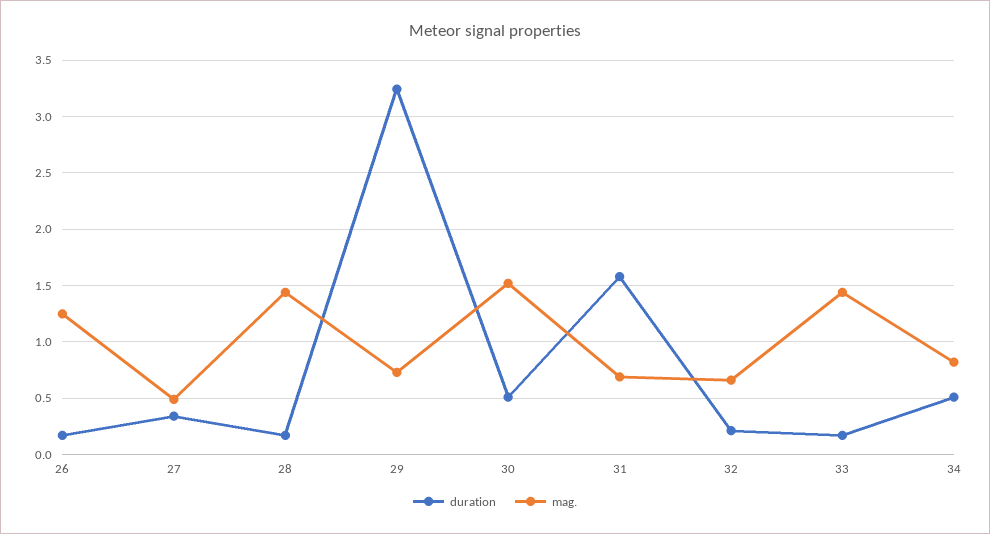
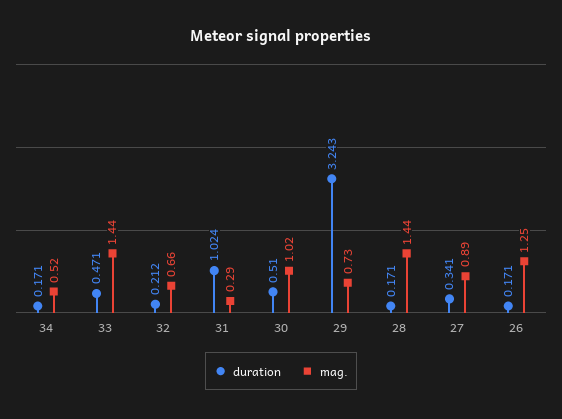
mag., 27: 0.5 -> 0.89
mag., 30: 1.5 -> 1.02
duration, 31: 1.6 -> 1.024
mag., 31: 0.7 -> 0.29
duration, 33: 0.2 -> 0.471
duration, 34: 0.5 -> 0.171
mag., 34: 0.8 -> 0.52

